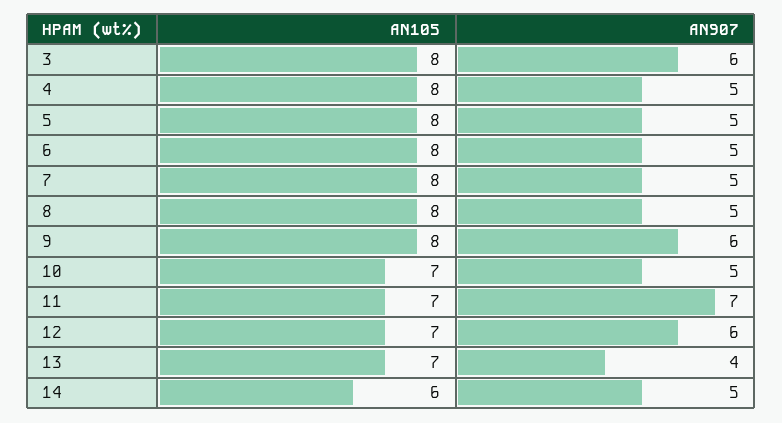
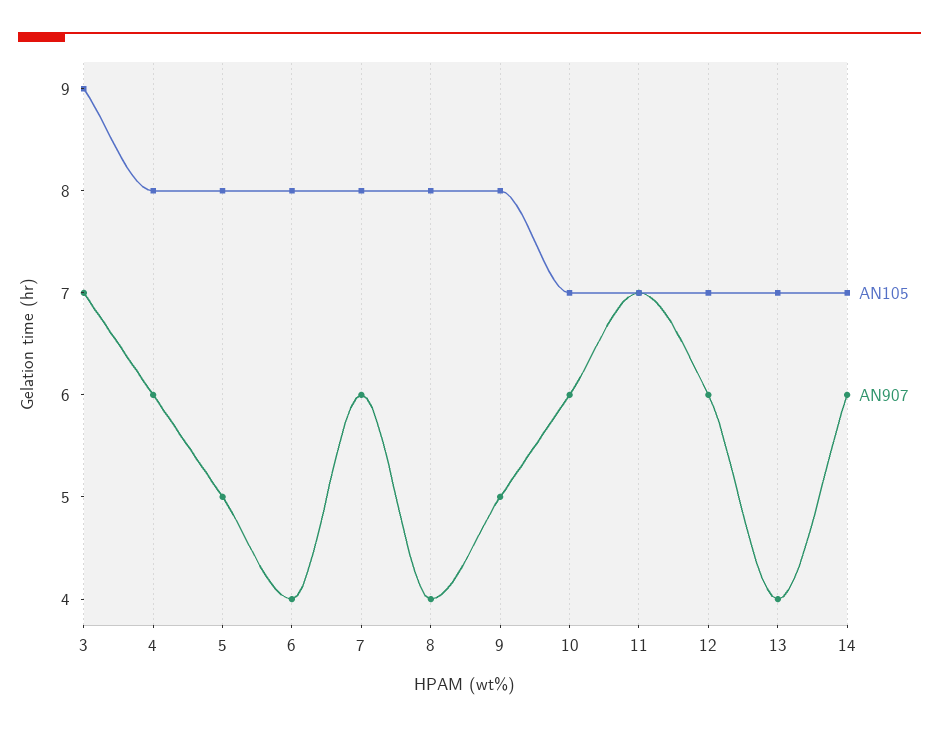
AN105, 3: 8 -> 9
AN907, 3: 6 -> 7
AN907, 4: 5 -> 6
AN907, 6: 5 -> 4
AN907, 7: 5 -> 6
AN907, 8: 5 -> 4
AN907, 9: 6 -> 5
AN907, 10: 5 -> 6
AN105, 14: 6 -> 7
AN907, 14: 5 -> 6

